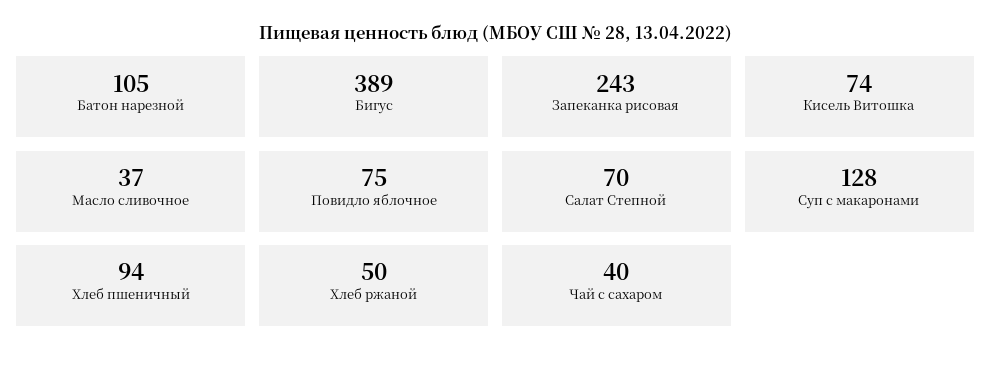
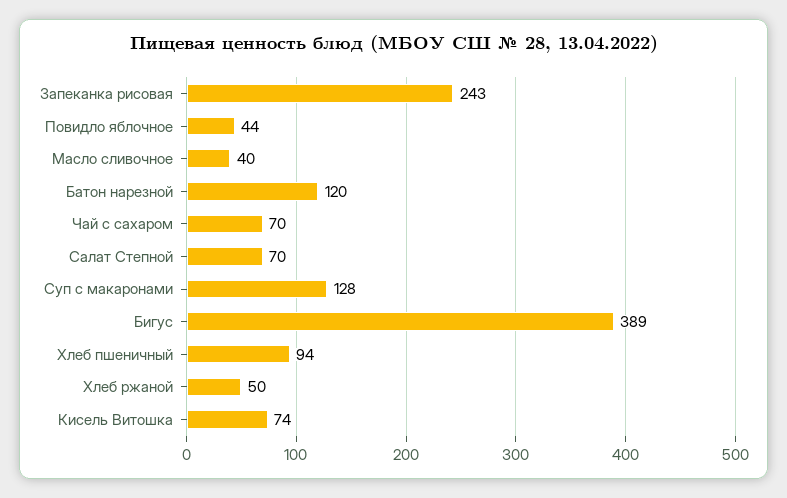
Батон нарезной: 105 -> 120
Масло сливочное: 37 -> 40
Повидло яблочное: 75 -> 44
Чай с сахаром: 40 -> 70

